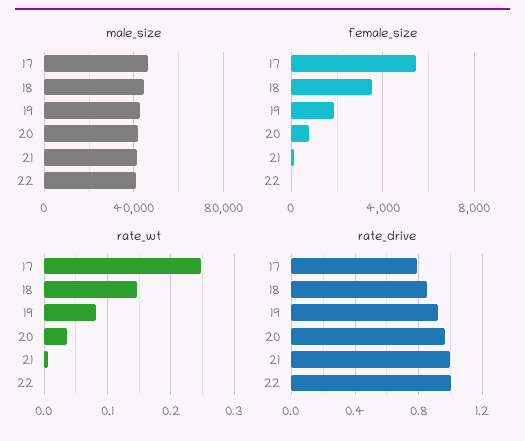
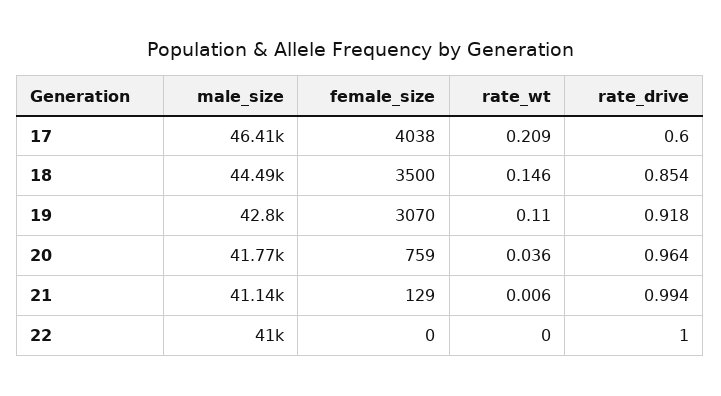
female_size, 17: 5500 -> 4038
female_size, 19: 2000 -> 3070
rate_wt, 17: 0.25 -> 0.209
rate_wt, 19: 0.08 -> 0.11
rate_drive, 17: 0.8 -> 0.6

